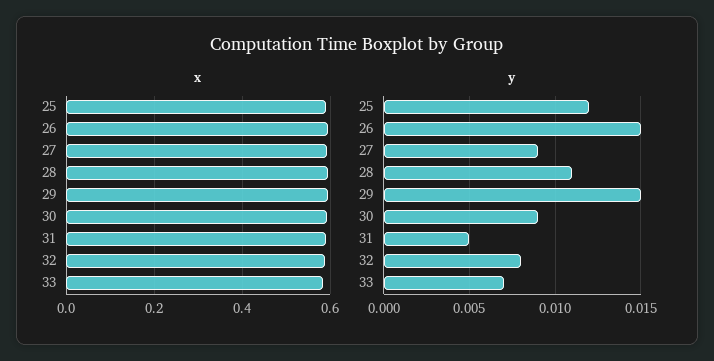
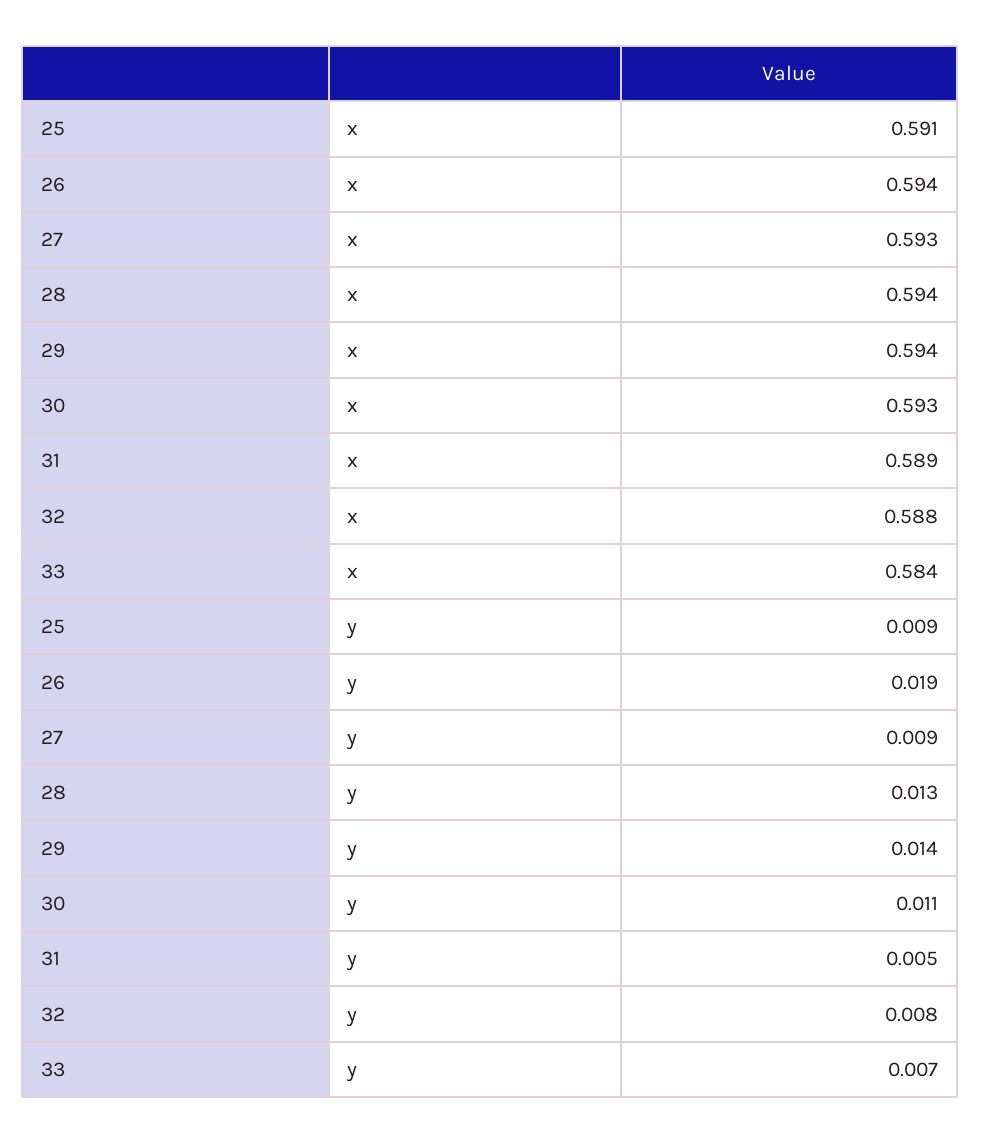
y, 25: 0.012 -> 0.009
y, 26: 0.015 -> 0.019
y, 28: 0.011 -> 0.013
y, 29: 0.015 -> 0.014
y, 30: 0.009 -> 0.011

